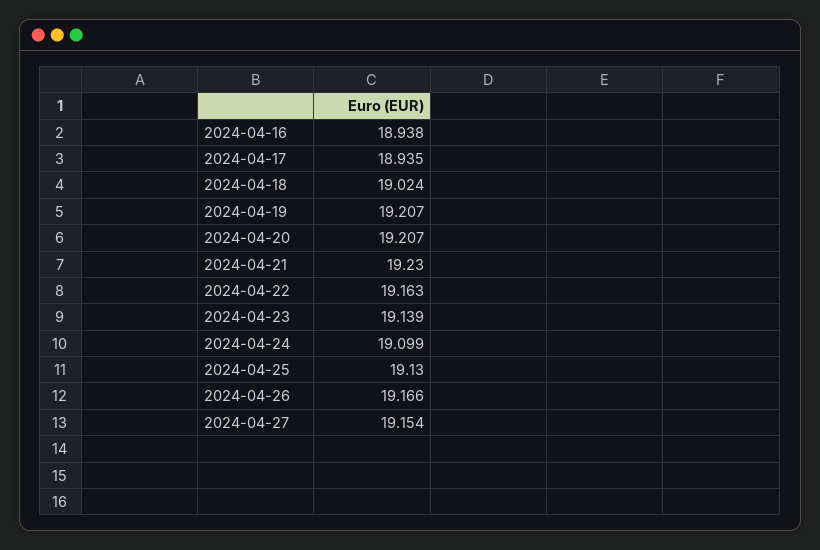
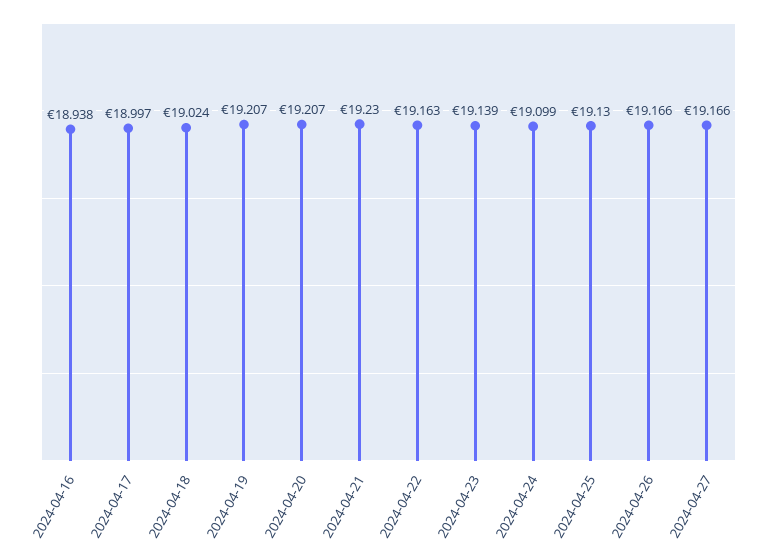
2024-04-17: 18.935 -> 18.997
2024-04-27: 19.154 -> 19.166

